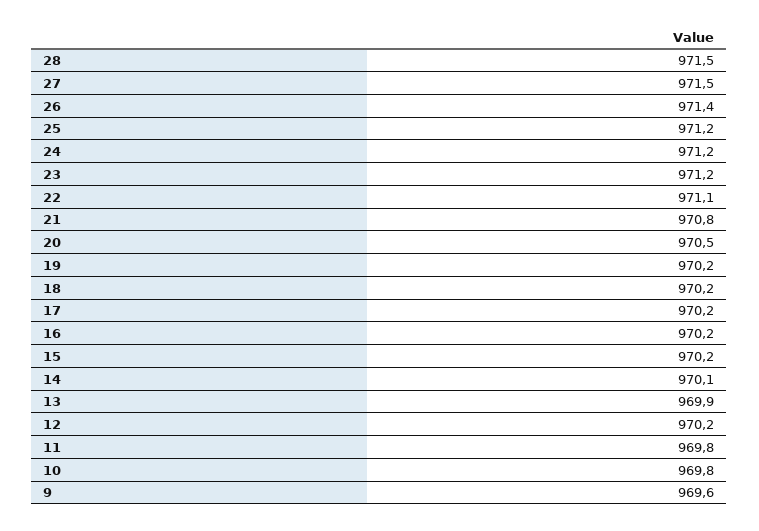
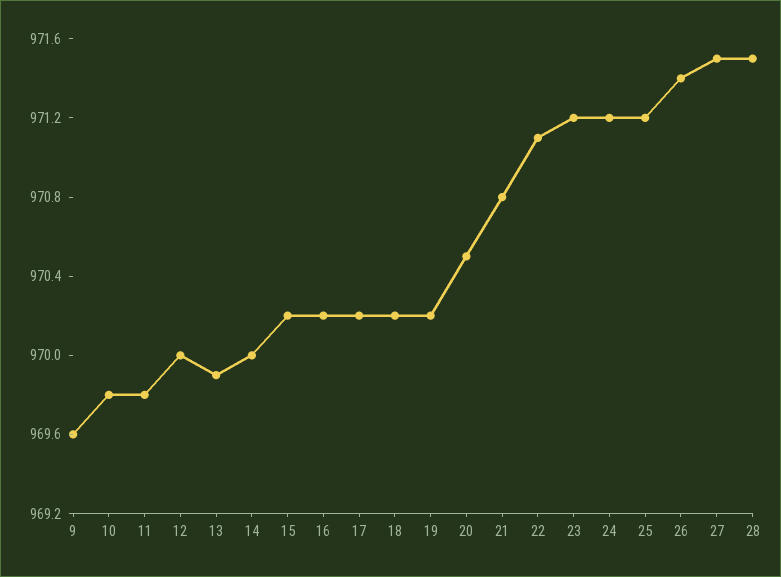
14: 970.1 -> 970
12: 970.2 -> 970

